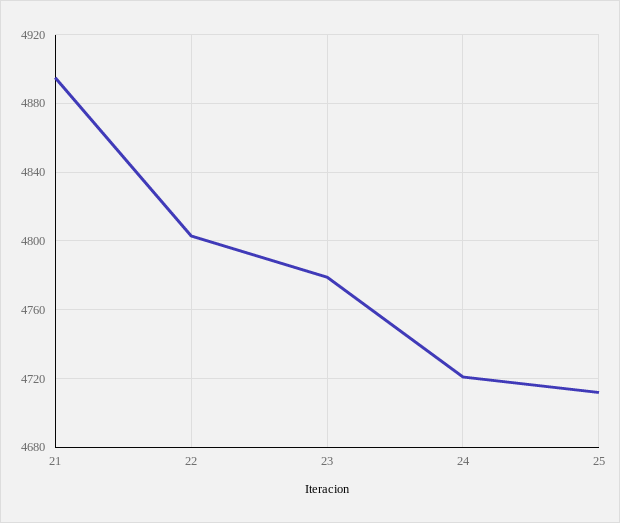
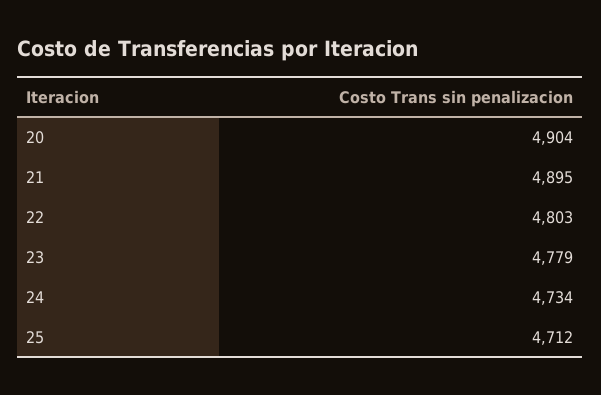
24: 4720 -> 4734
20: none -> 4904

